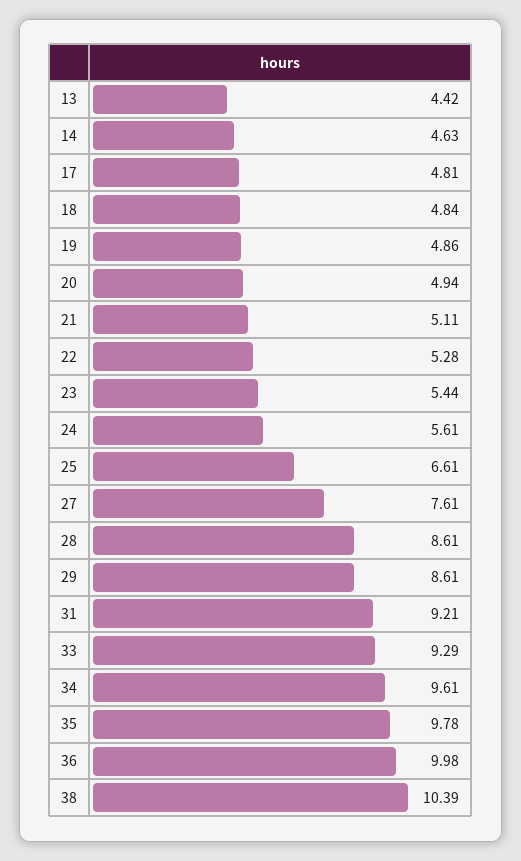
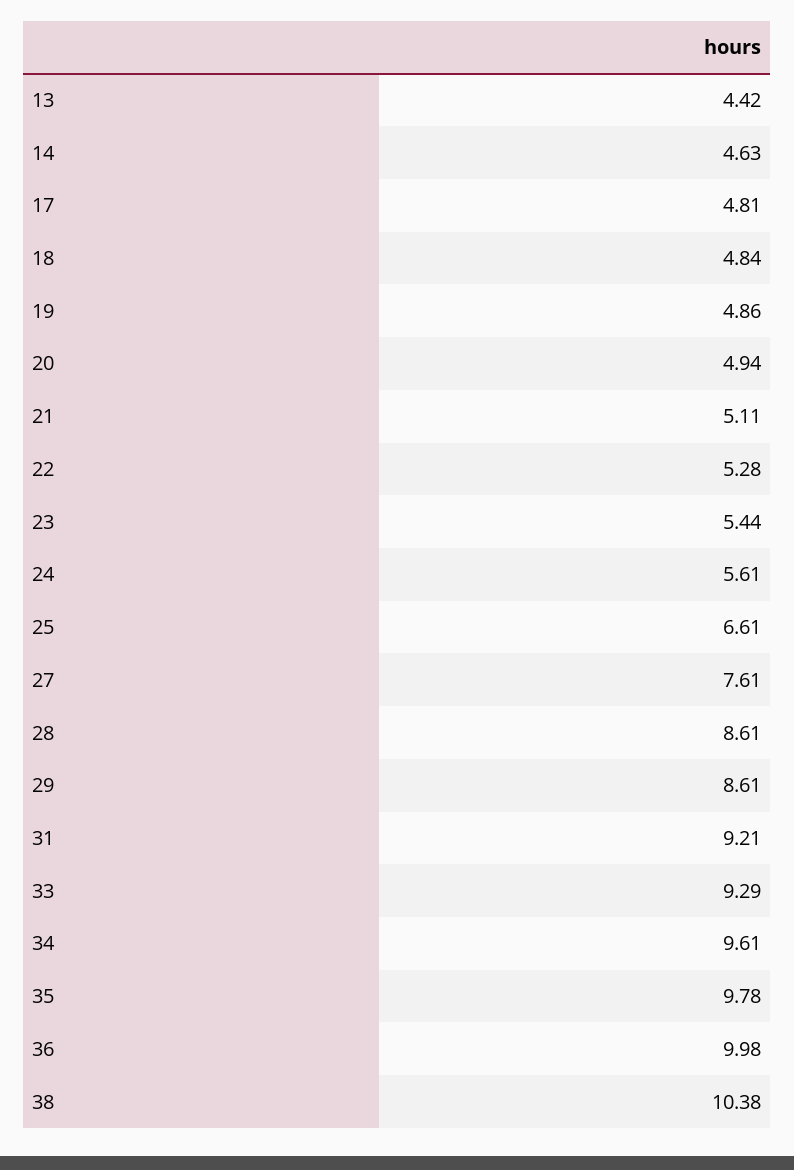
38: 10.39 -> 10.38

